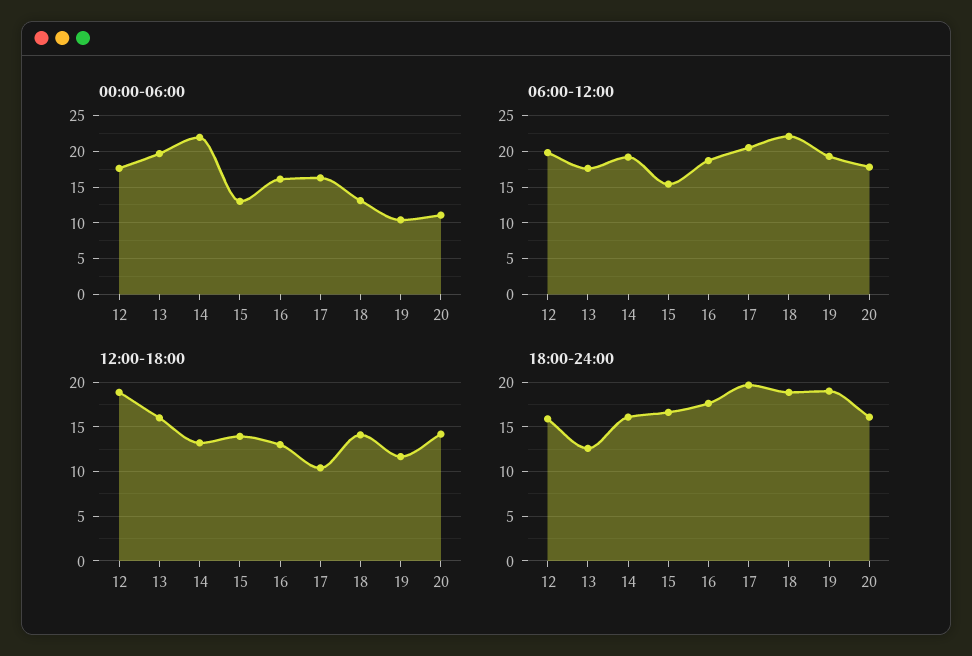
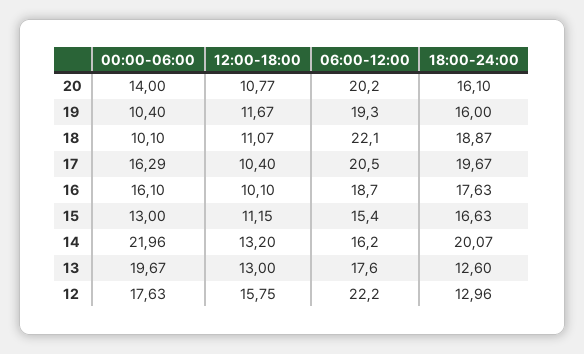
00:00-06:00, 18: 13 -> 10.1
00:00-06:00, 20: 11 -> 14
06:00-12:00, 12: 20 -> 22.2
06:00-12:00, 14: 19 -> 16.2
06:00-12:00, 20: 18 -> 20.2
12:00-18:00, 12: 19 -> 15.75
12:00-18:00, 13: 16 -> 13
12:00-18:00, 15: 14 -> 11.15
12:00-18:00, 16: 13 -> 10.1
12:00-18:00, 18: 14 -> 11.07
12:00-18:00, 20: 14 -> 10.77
18:00-24:00, 12: 16 -> 12.96
18:00-24:00, 14: 16 -> 20.07
18:00-24:00, 19: 19 -> 16

